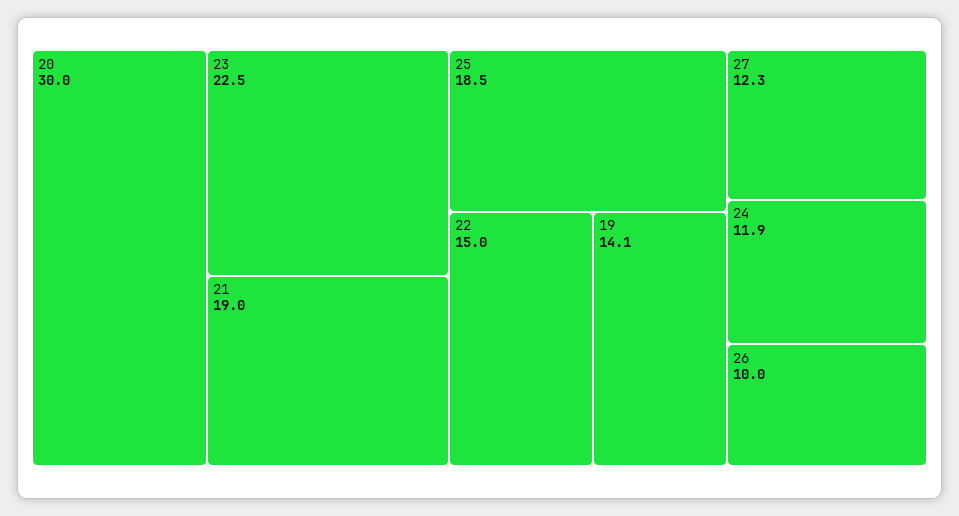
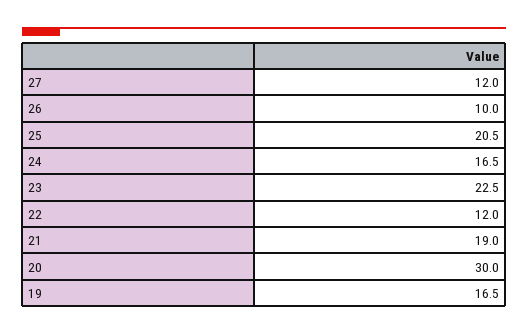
25: 18.5 -> 20.5
22: 15 -> 12
19: 14.1 -> 16.5
27: 12.3 -> 12
24: 11.9 -> 16.5

